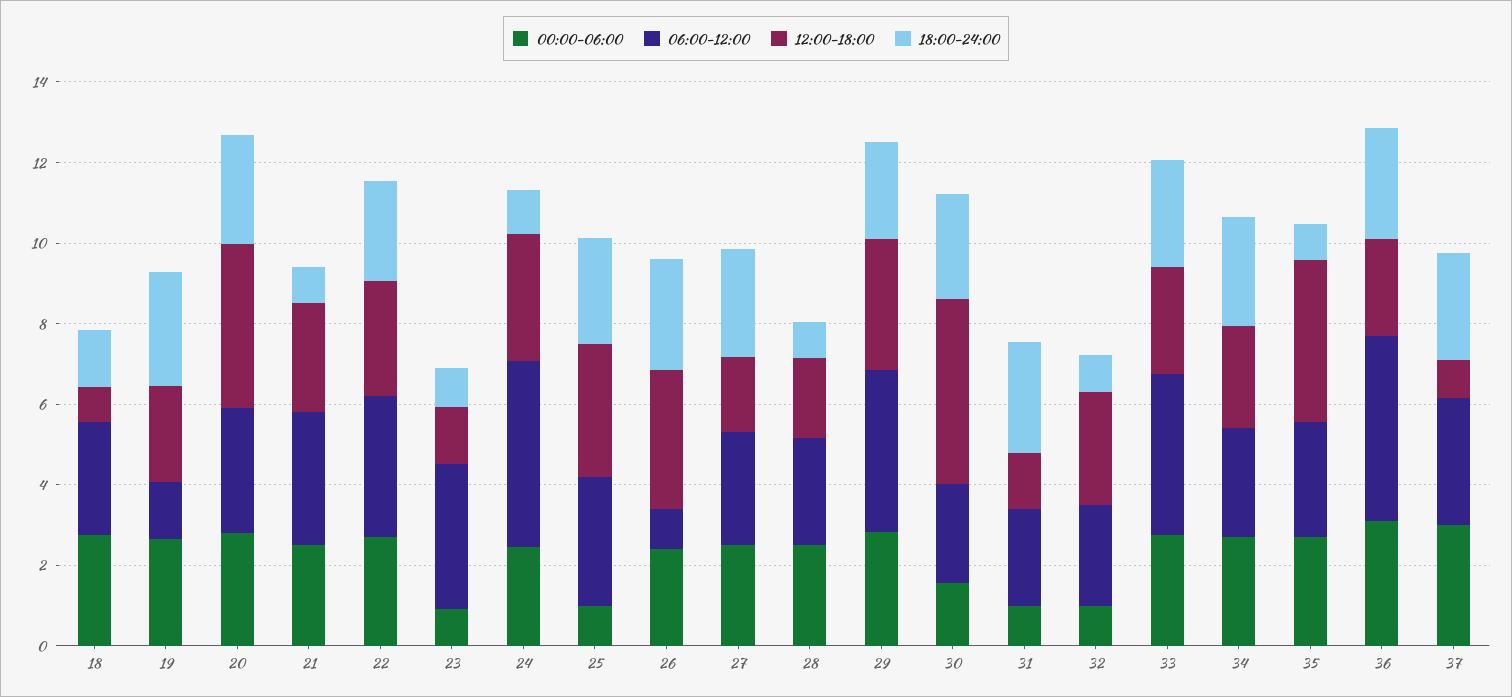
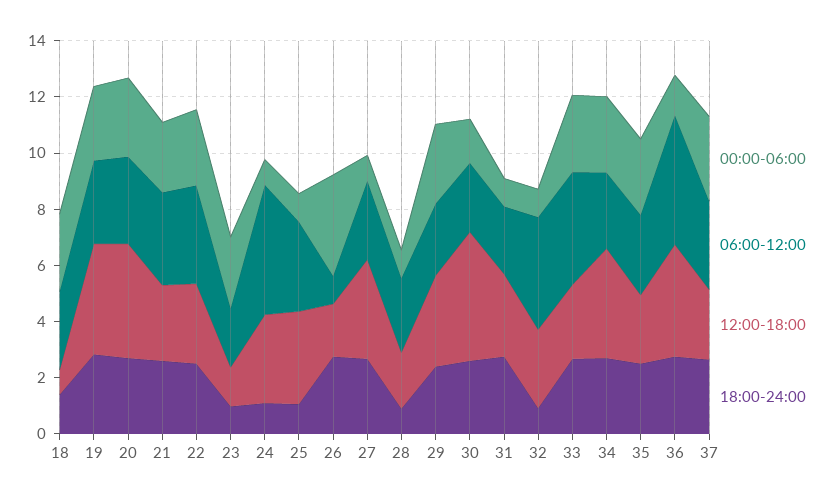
06:00-12:00, 19: 1.5 -> 3
12:00-18:00, 19: 2.5 -> 4
18:00-24:00, 21: 1 -> 2.5
00:00-06:00, 23: 1 -> 2.5
06:00-12:00, 23: 3.5 -> 2
00:00-06:00, 24: 2.5 -> 1
18:00-24:00, 25: 2.5 -> 1
00:00-06:00, 26: 2.5 -> 3.5
12:00-18:00, 26: 3.5 -> 2
00:00-06:00, 27: 2.5 -> 1
12:00-18:00, 27: 2 -> 3.5
00:00-06:00, 28: 2.5 -> 1
06:00-12:00, 29: 4 -> 2.5
12:00-18:00, 31: 1.5 -> 3
06:00-12:00, 32: 2.5 -> 4
12:00-18:00, 34: 2.5 -> 4
12:00-18:00, 35: 4 -> 2.5
18:00-24:00, 35: 1 -> 2.5
00:00-06:00, 36: 3 -> 1.5
12:00-18:00, 36: 2.5 -> 4
12:00-18:00, 37: 1 -> 2.5

